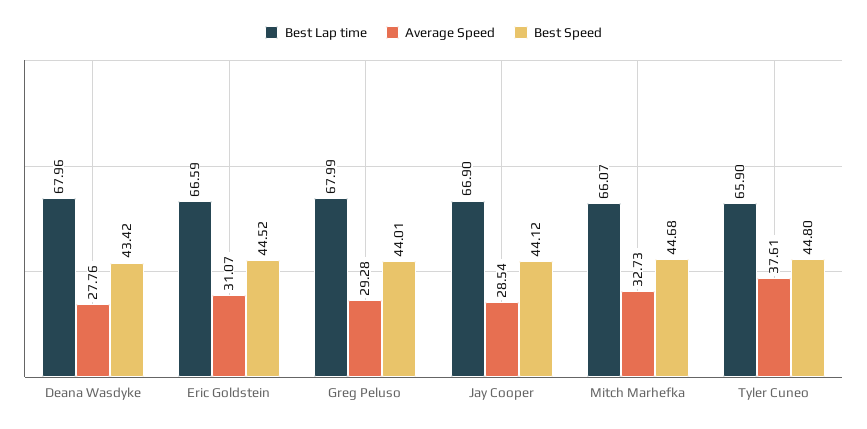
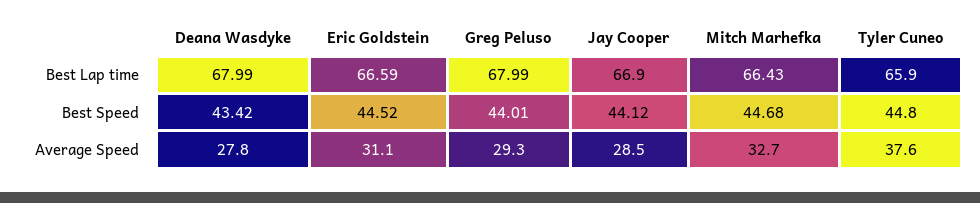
Best Lap time, Deana Wasdyke: 67.96 -> 67.99
Best Lap time, Mitch Marhefka: 66.07 -> 66.43

